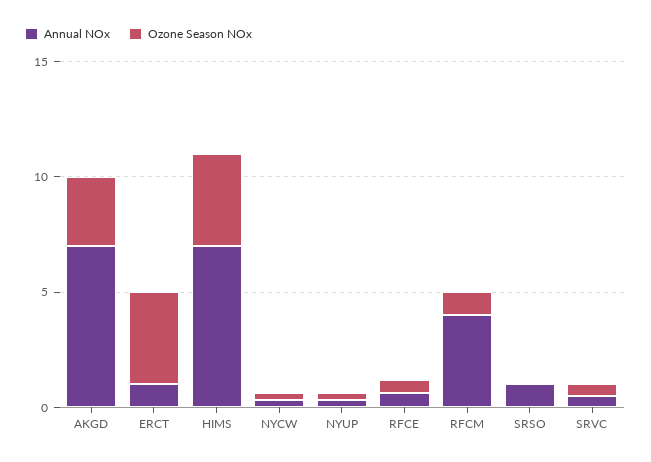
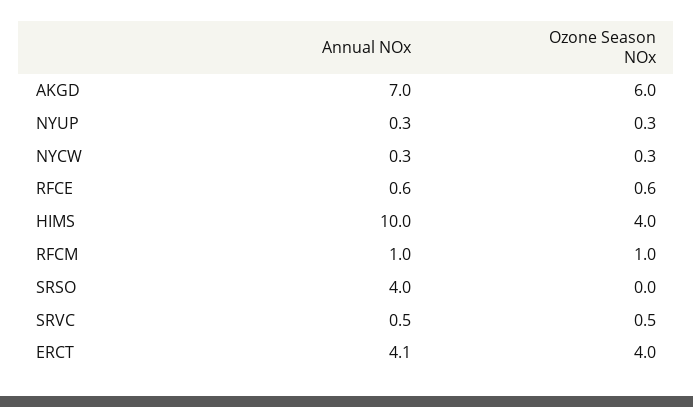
Ozone Season NOx, AKGD: 3 -> 6
Annual NOx, ERCT: 1 -> 4.1
Annual NOx, HIMS: 7 -> 10
Annual NOx, RFCM: 4 -> 1
Annual NOx, SRSO: 1 -> 4

